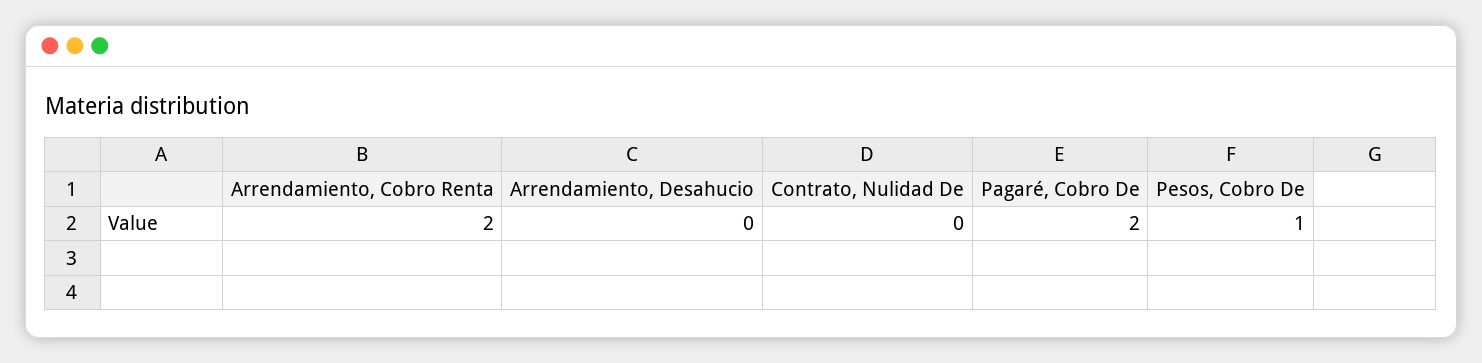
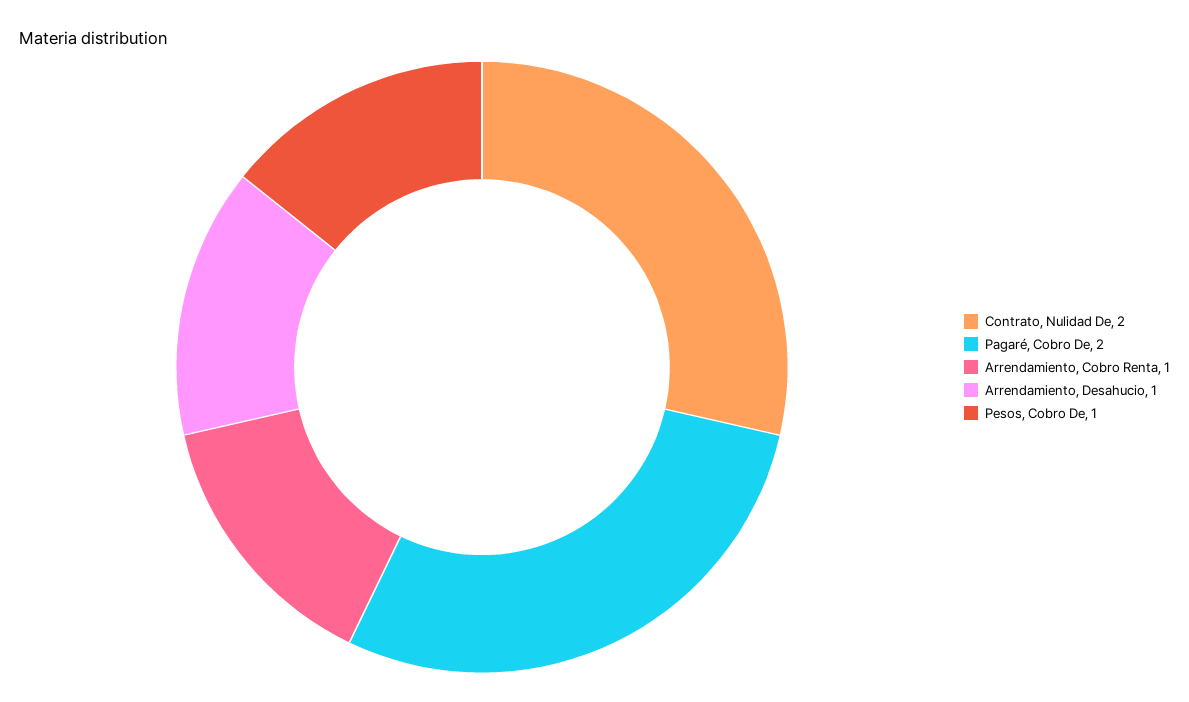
Arrendamiento, Cobro Renta: 2 -> 1
Arrendamiento, Desahucio: 0 -> 1
Contrato, Nulidad De: 0 -> 2

